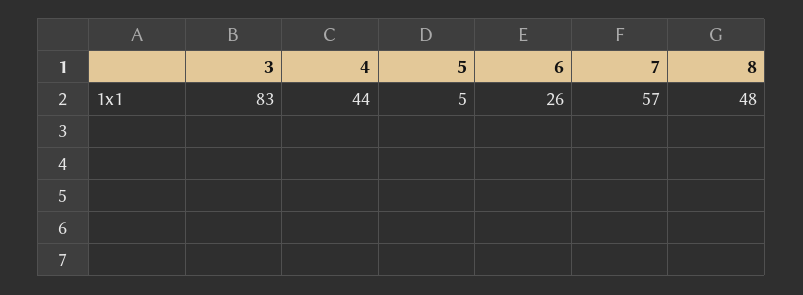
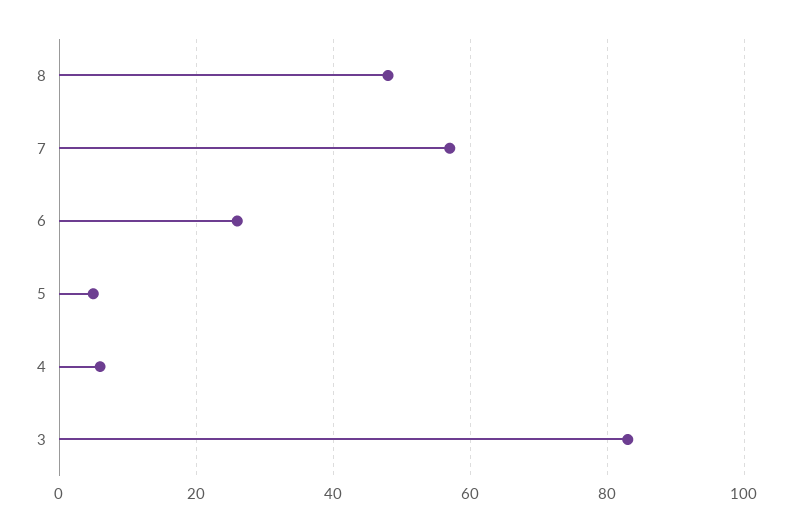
4: 44 -> 5

